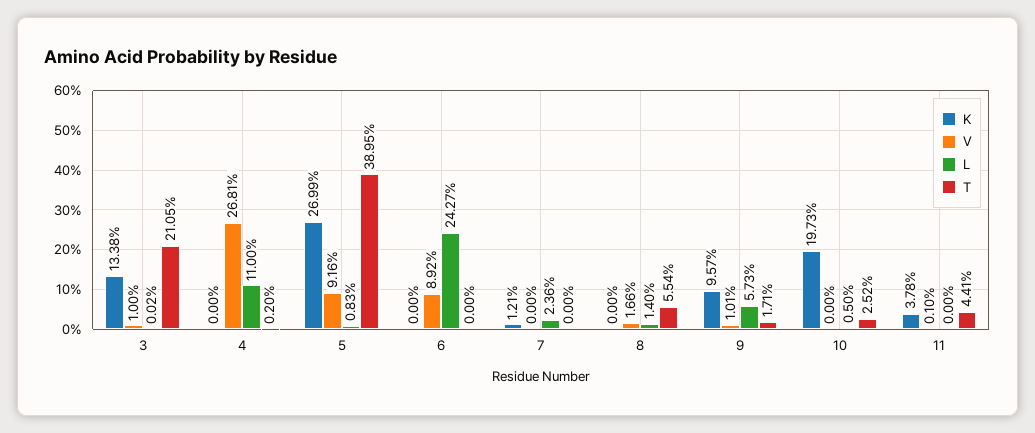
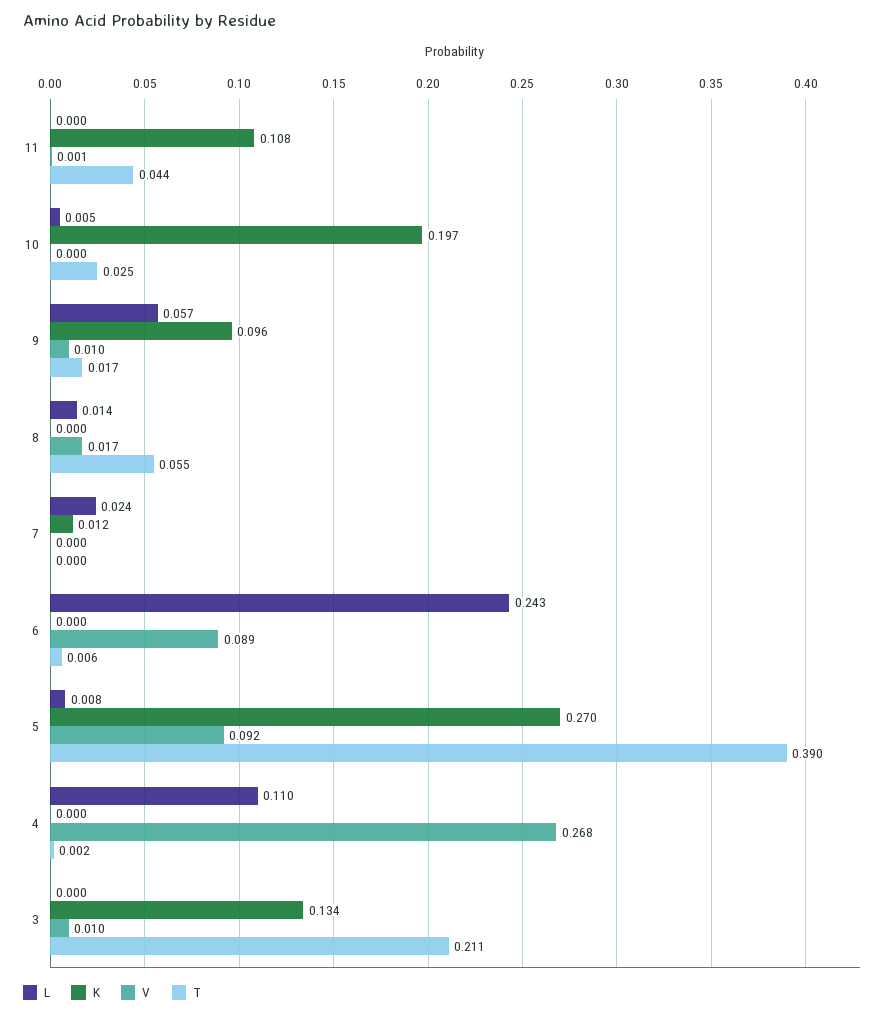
T, 6: 0 -> 0.006
K, 11: 0.0378 -> 0.108

